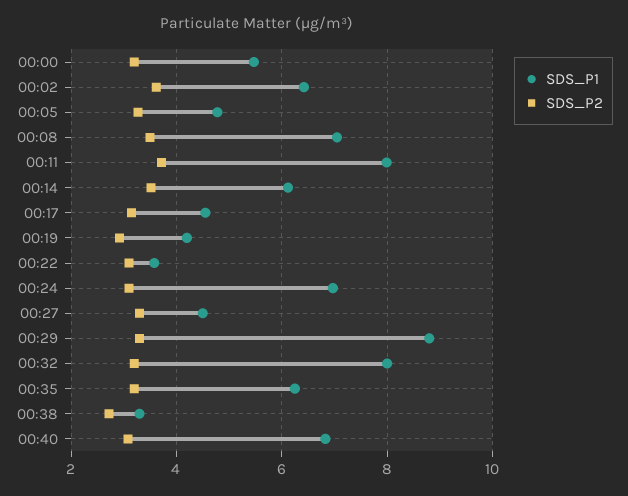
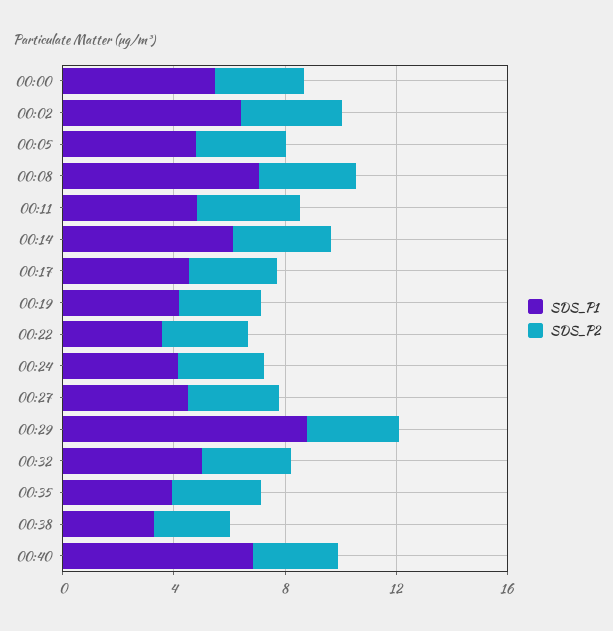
SDS_P1, 00:11: 8 -> 5
SDS_P1, 00:24: 7 -> 4
SDS_P1, 00:32: 8 -> 5
SDS_P1, 00:35: 6.2 -> 4

